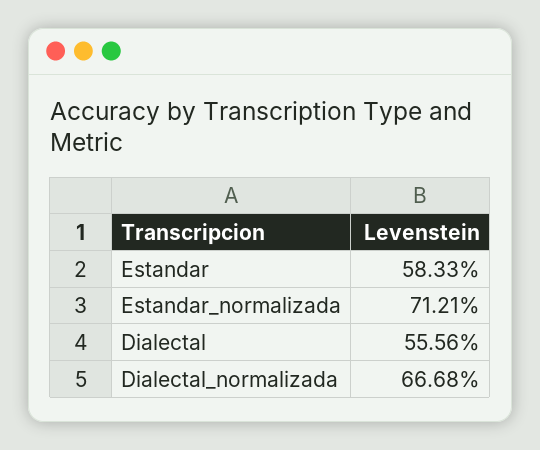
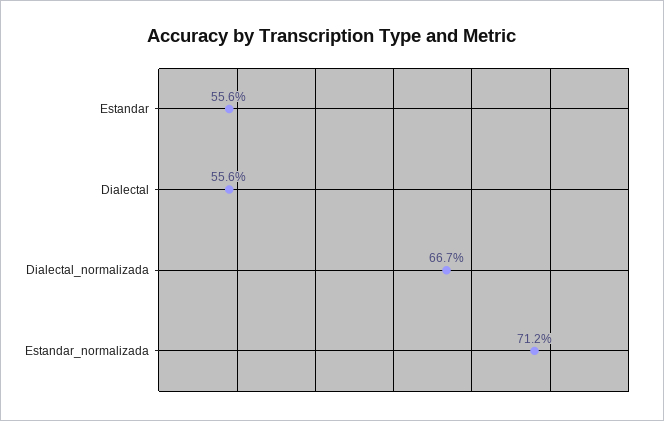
Estandar: 58.33 -> 55.6

